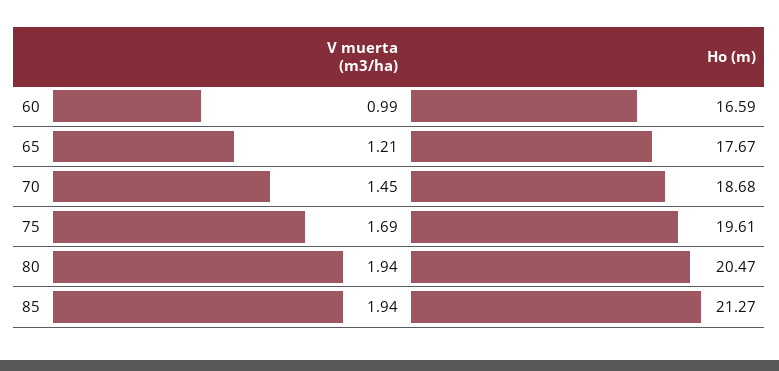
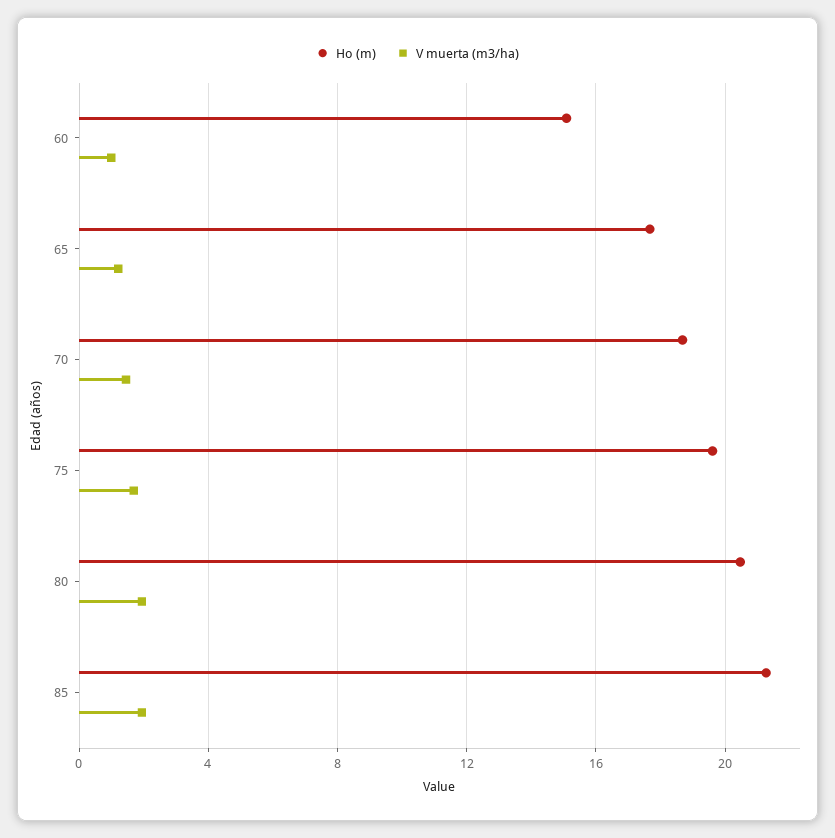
Ho (m), 60: 16.59 -> 15

